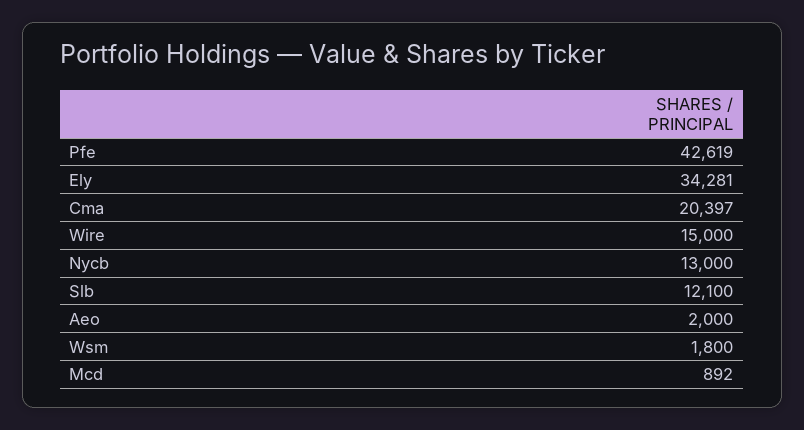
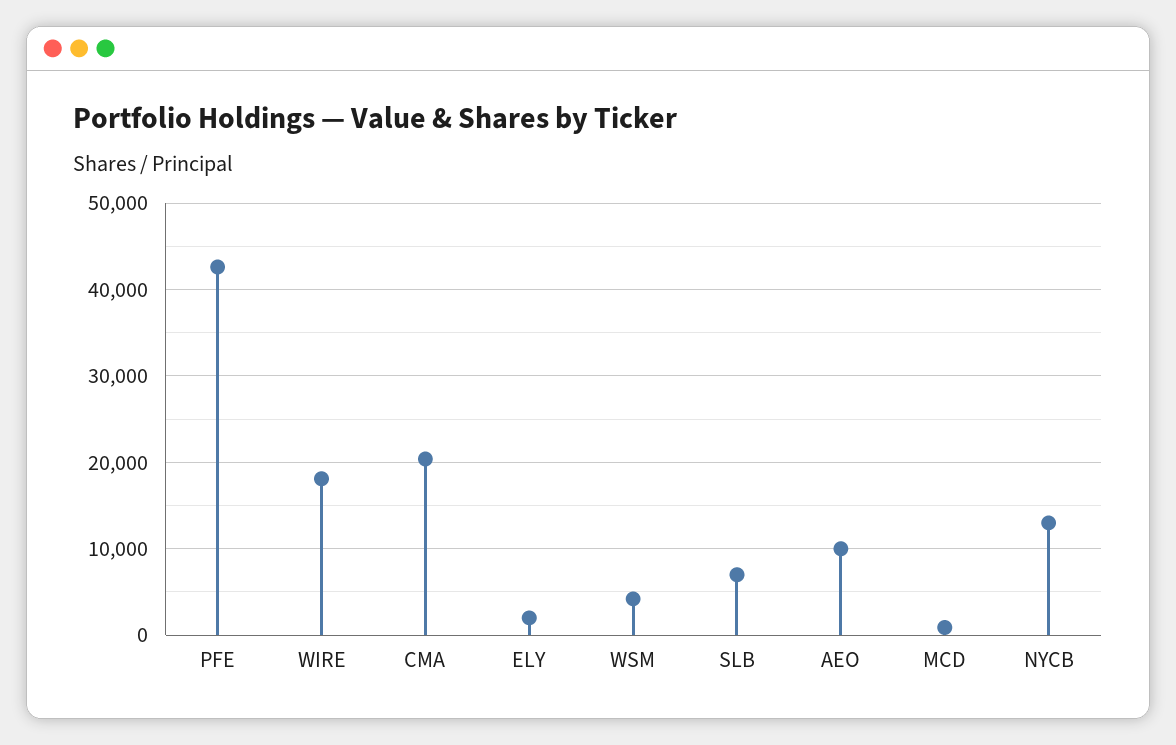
Ely: 34281 -> 2000
Wire: 15000 -> 18000
Slb: 12100 -> 7000
Aeo: 2000 -> 10000
Wsm: 1800 -> 4000

